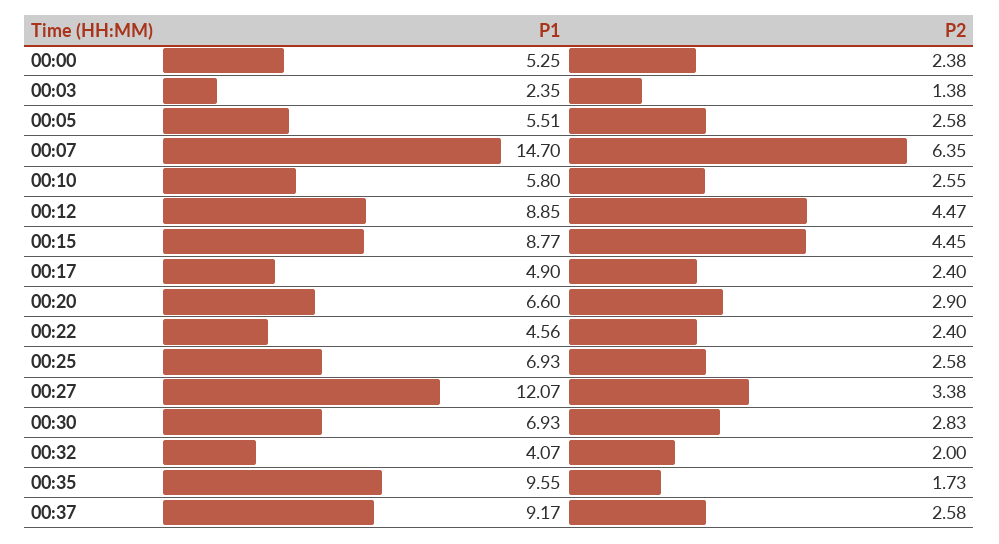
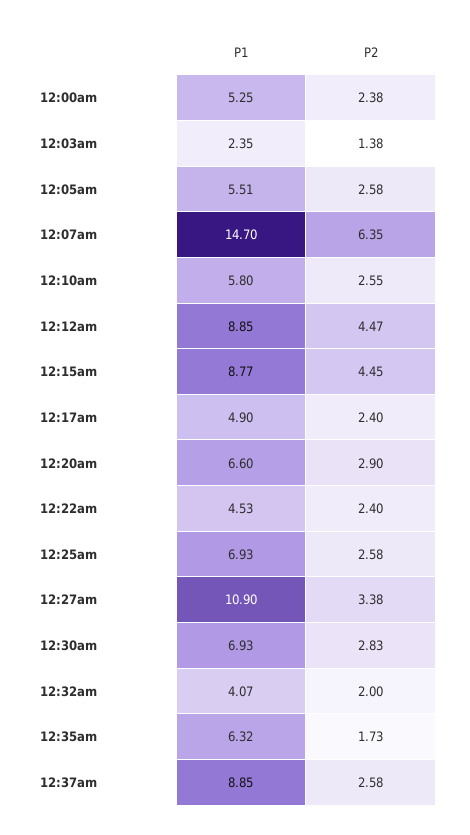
P1, 00:22: 4.56 -> 4.53
P1, 00:27: 12.07 -> 10.9
P1, 00:35: 9.55 -> 6.32
P1, 00:37: 9.17 -> 8.85

